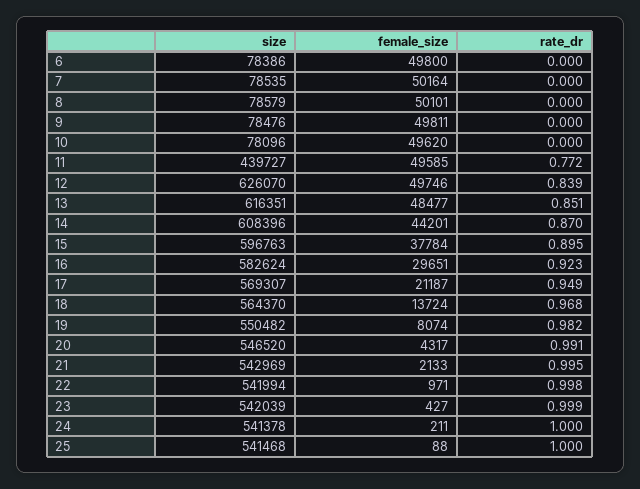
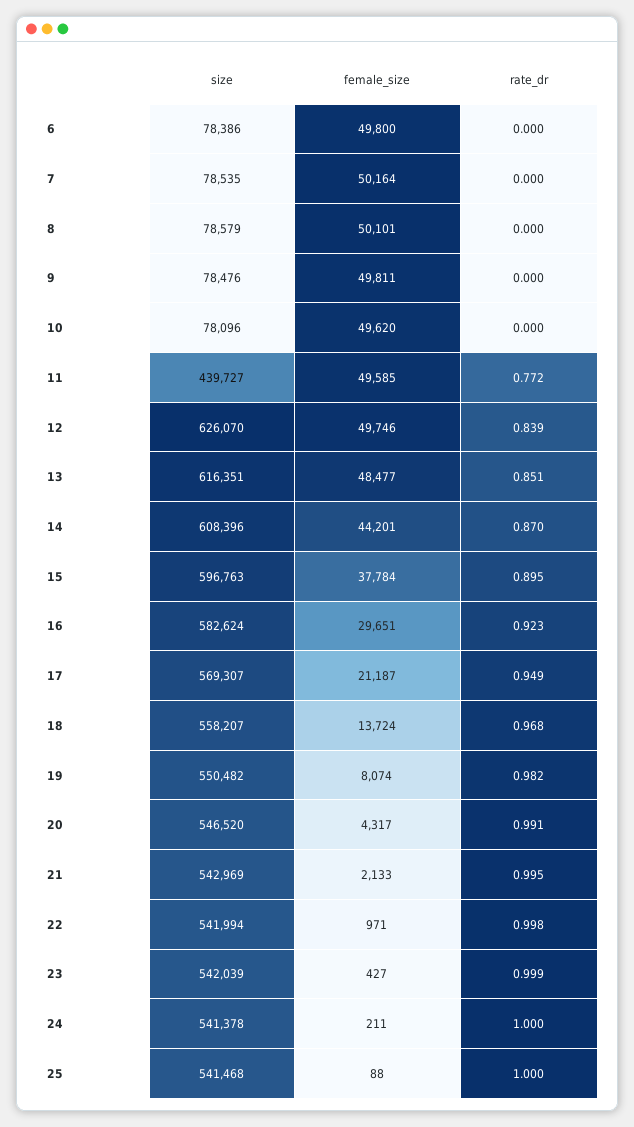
size, 18: 564370 -> 558207

